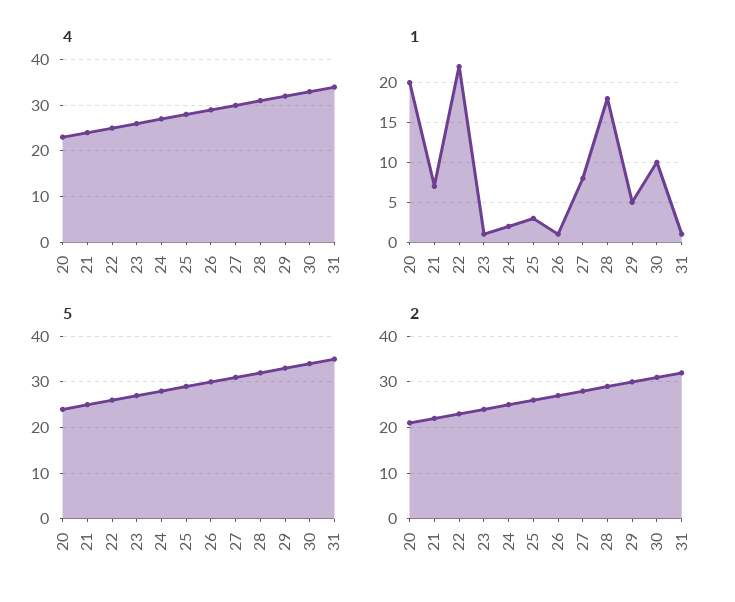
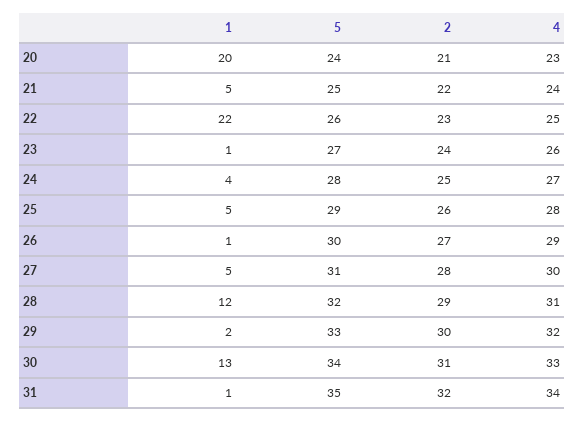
1, 21: 7 -> 5
1, 24: 2 -> 4
1, 25: 3 -> 5
1, 27: 8 -> 5
1, 28: 18 -> 12
1, 29: 5 -> 2
1, 30: 10 -> 13

